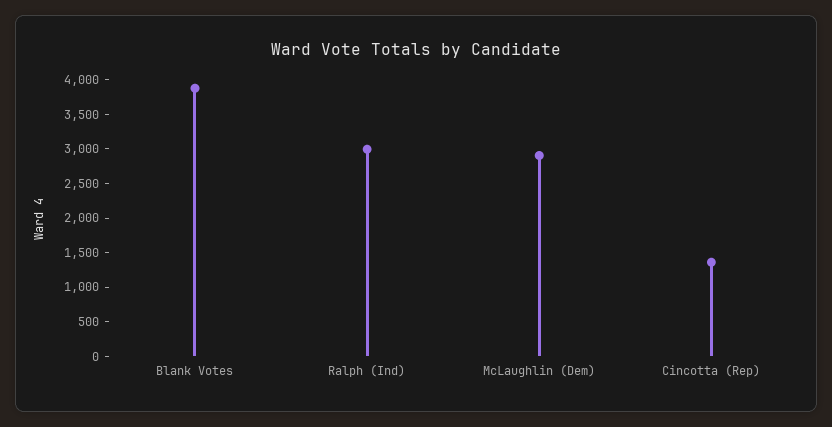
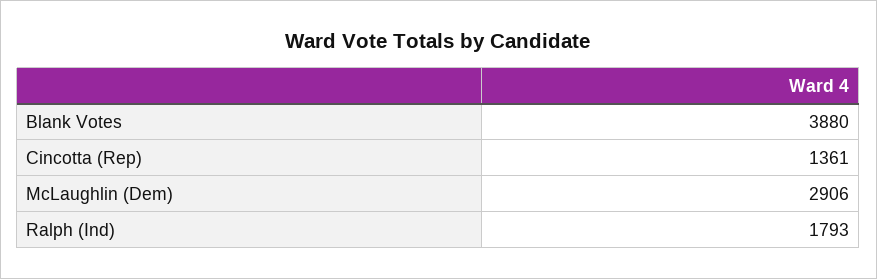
Ralph (Ind): 3000 -> 1793

